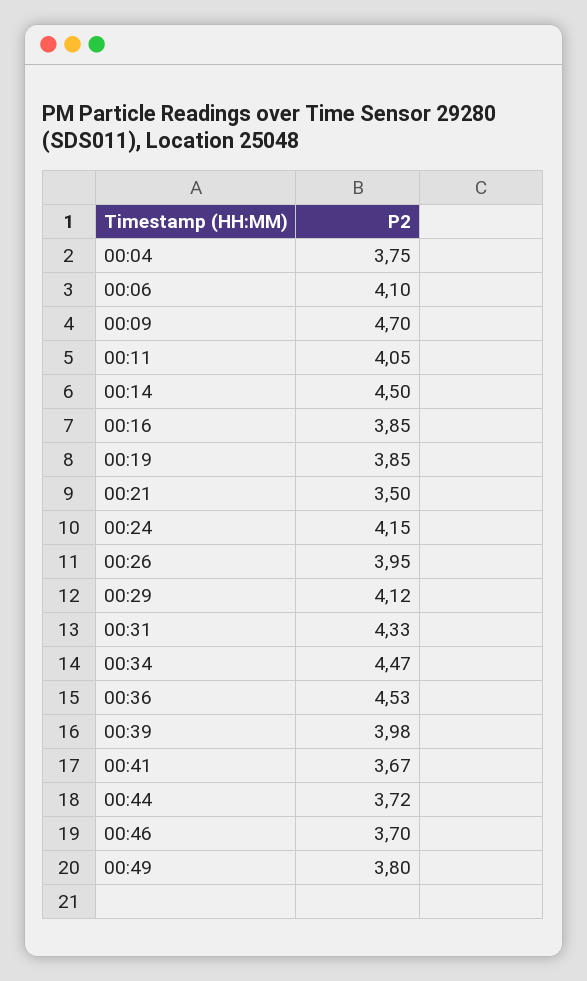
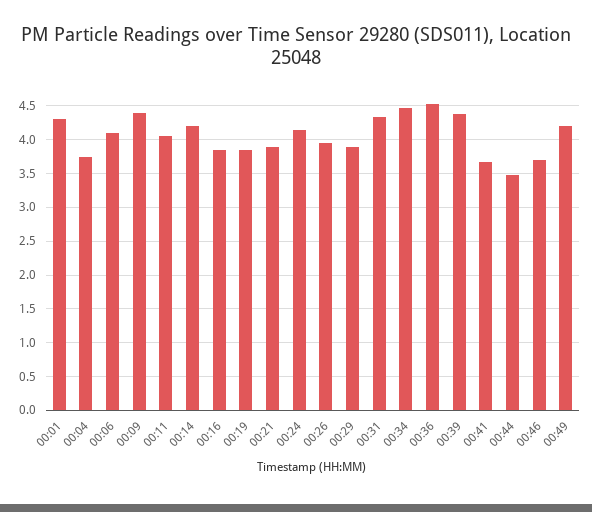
00:09: 4.7 -> 4.4
00:14: 4.5 -> 4.2
00:21: 3.5 -> 3.9
00:29: 4.12 -> 3.9
00:39: 3.98 -> 4.4
00:44: 3.72 -> 3.5
00:49: 3.8 -> 4.2
00:01: none -> 4.3

